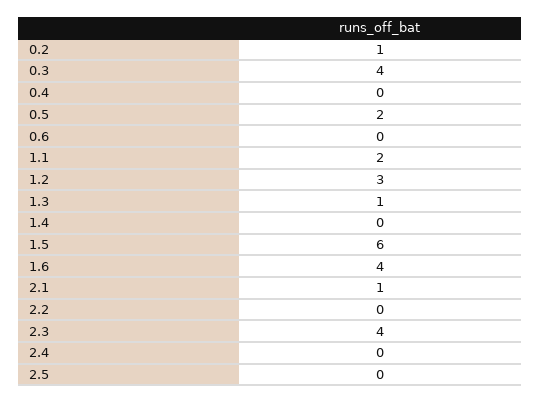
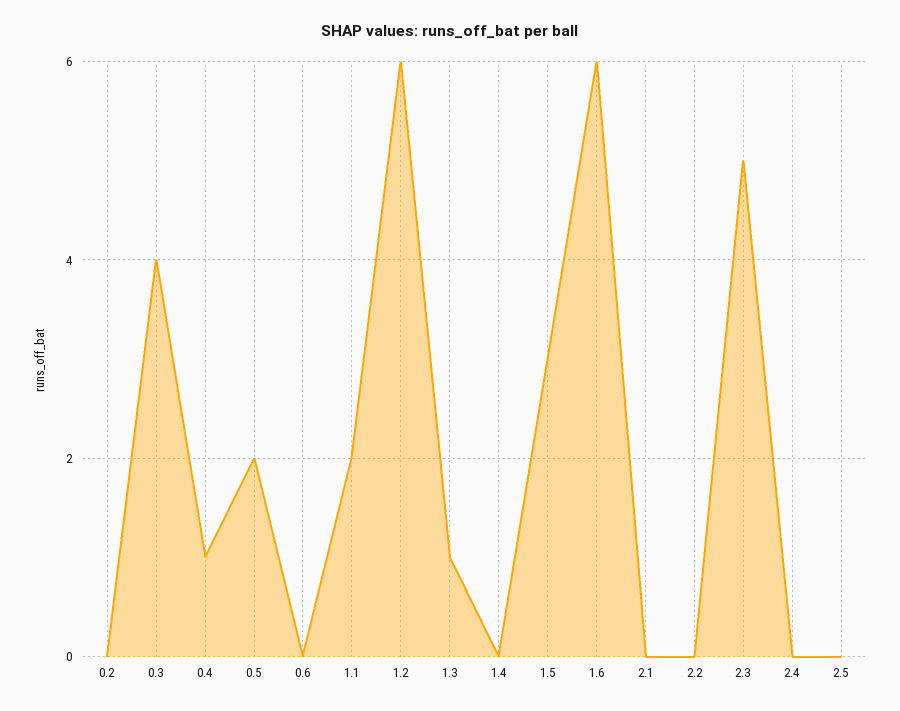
0.2: 1 -> 0
0.4: 0 -> 1
1.2: 3 -> 6
1.5: 6 -> 3
1.6: 4 -> 6
2.1: 1 -> 0
2.3: 4 -> 5

